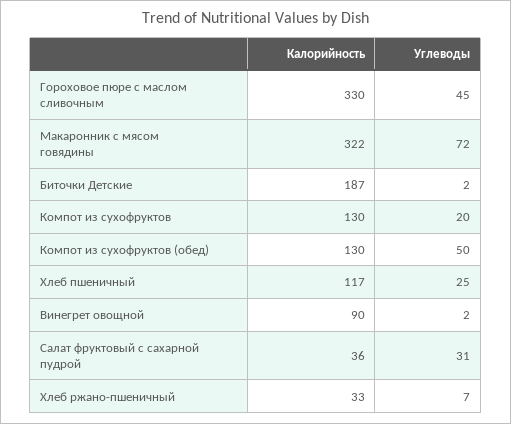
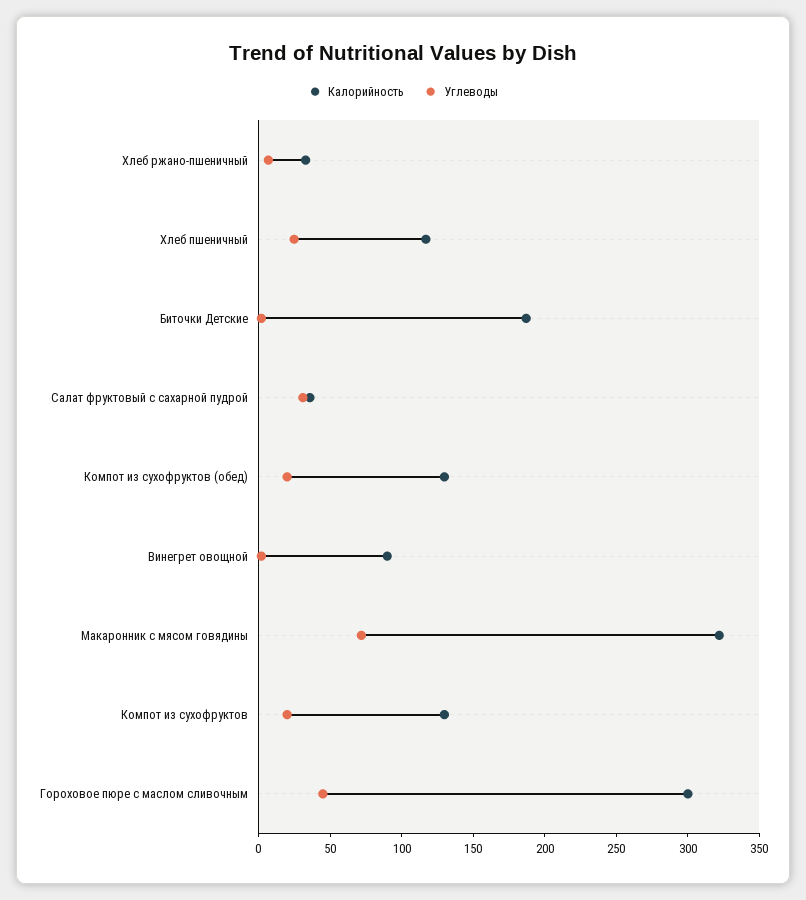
Калорийность, Гороховое пюре с маслом сливочным: 330 -> 300
Углеводы, Компот из сухофруктов (обед): 50 -> 20

